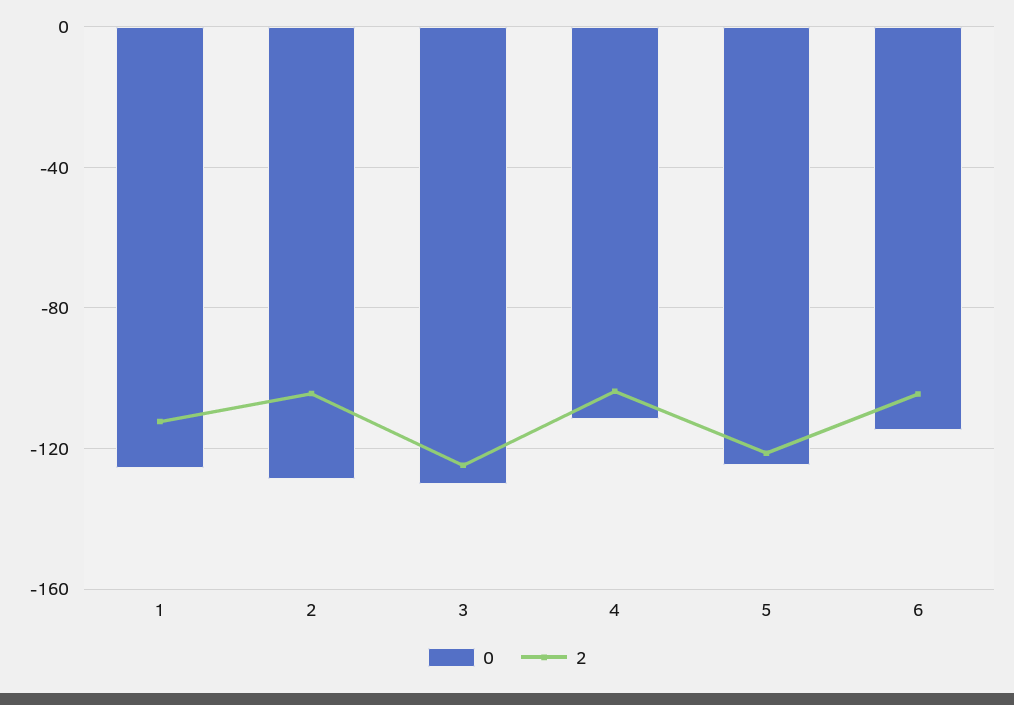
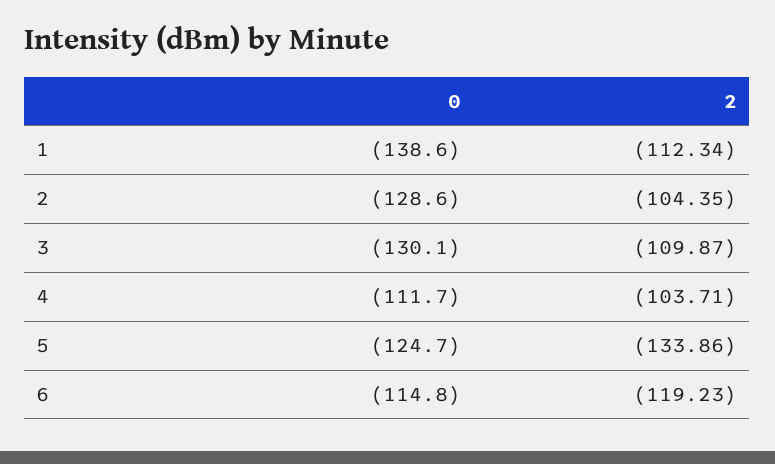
0, 1: -125 -> -138.6
2, 3: -125 -> -109.87
2, 5: -120 -> -133.86
2, 6: -105 -> -119.23

